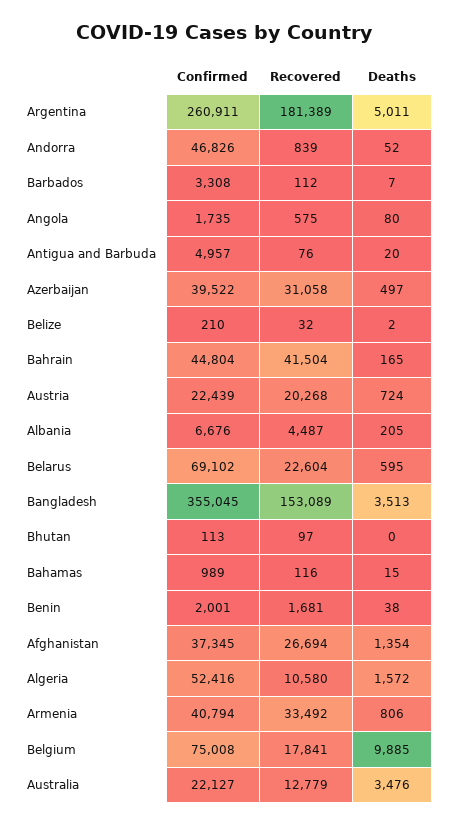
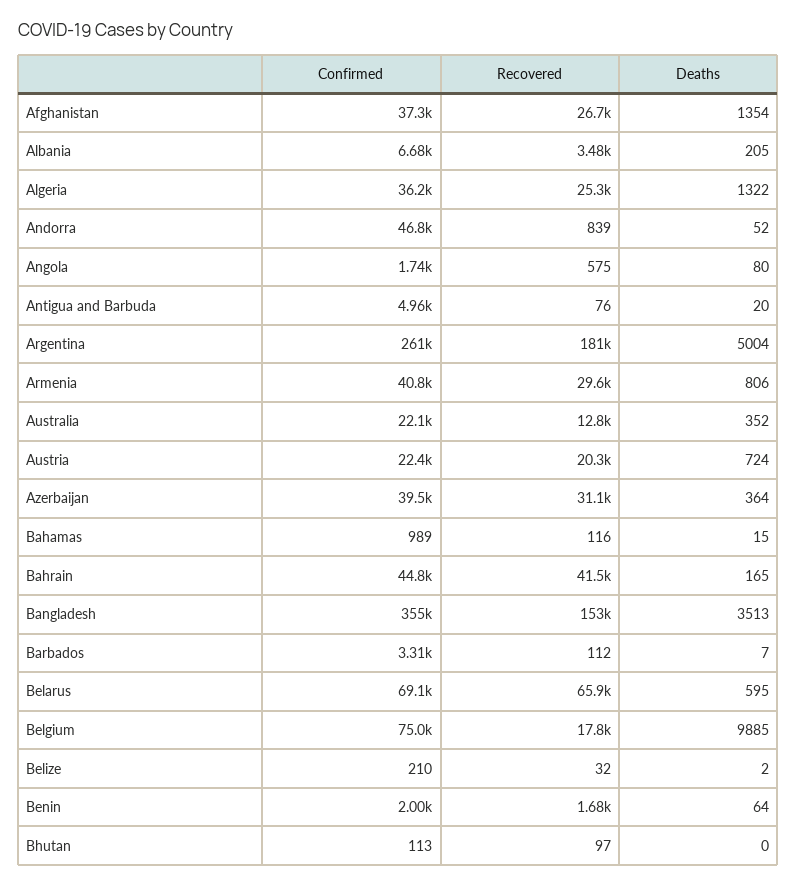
Deaths, Argentina: 5011 -> 5004
Deaths, Azerbaijan: 497 -> 364
Recovered, Albania: 4487 -> 3480
Recovered, Belarus: 22604 -> 65900
Deaths, Benin: 38 -> 64
Confirmed, Algeria: 52416 -> 36200
Recovered, Algeria: 10580 -> 25300
Deaths, Algeria: 1572 -> 1322
Recovered, Armenia: 33492 -> 29600
Deaths, Australia: 3476 -> 352

